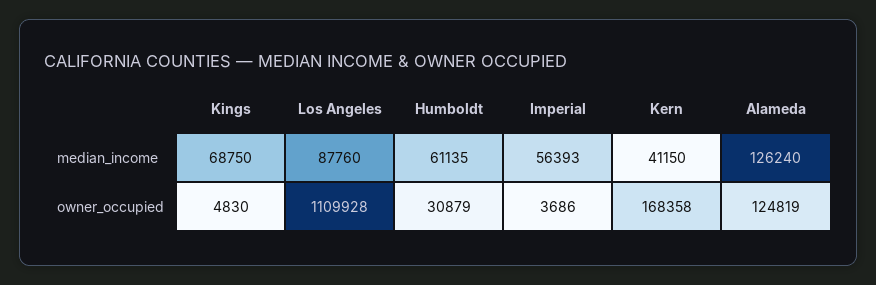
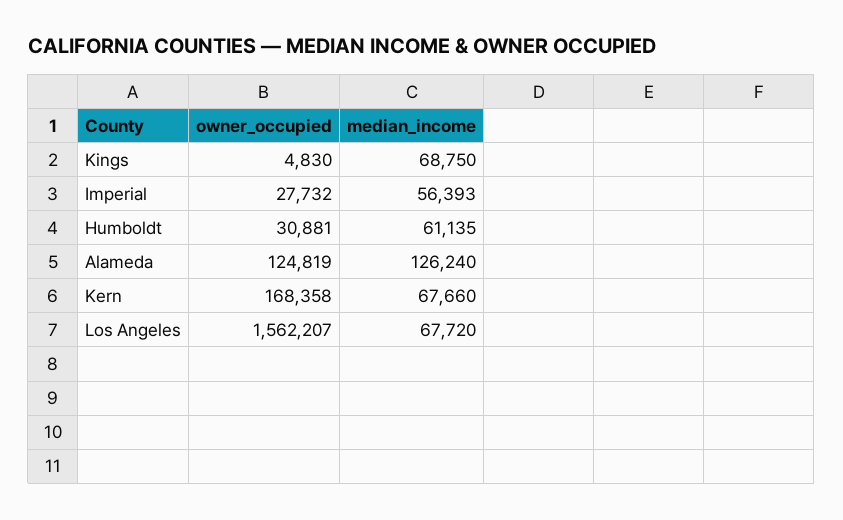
Los Angeles, median_income: 87760 -> 67720
Kern, median_income: 41150 -> 67660
Los Angeles, owner_occupied: 1109928 -> 1562207
Humboldt, owner_occupied: 30879 -> 30881
Imperial, owner_occupied: 3686 -> 27732

